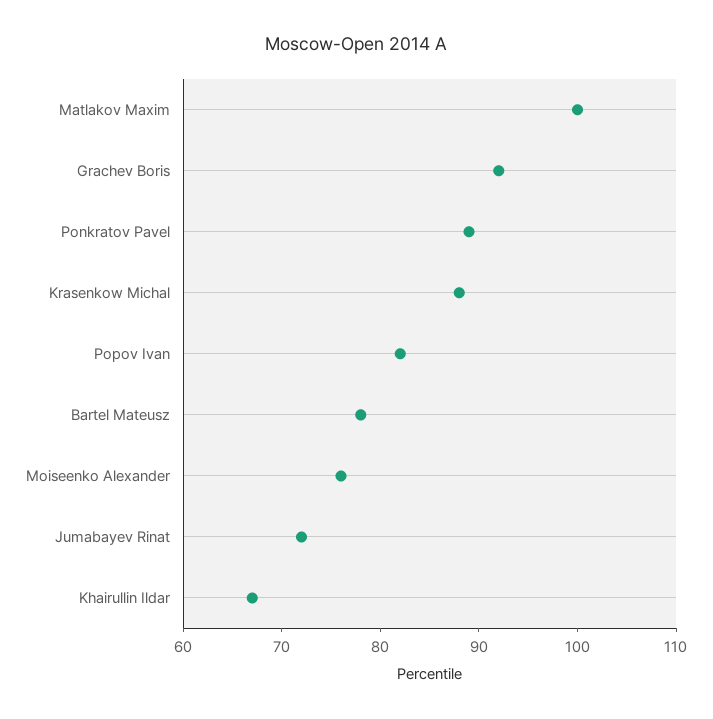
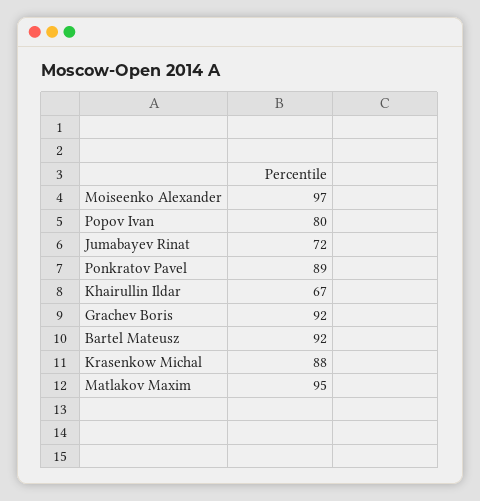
Matlakov Maxim: 100 -> 95
Popov Ivan: 82 -> 80
Bartel Mateusz: 78 -> 92
Moiseenko Alexander: 76 -> 97

